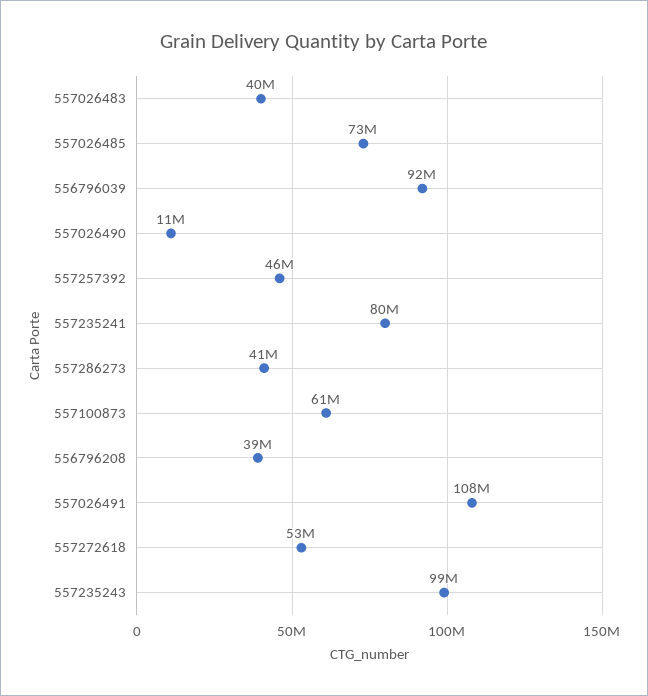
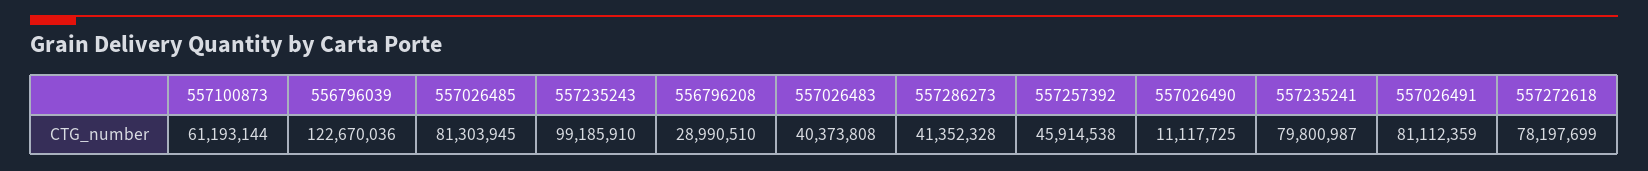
557026485: 73000000 -> 81303945
556796039: 92000000 -> 122670036
556796208: 39000000 -> 28990510
557026491: 108000000 -> 81112359
557272618: 53000000 -> 78197699

